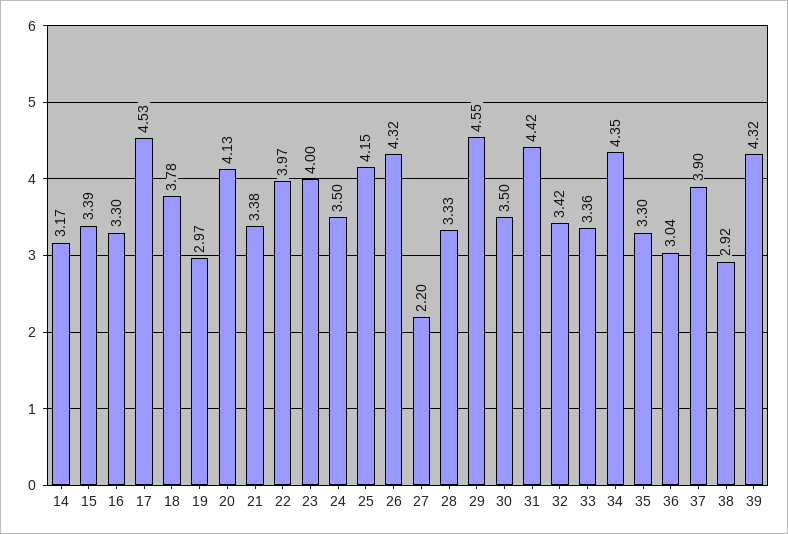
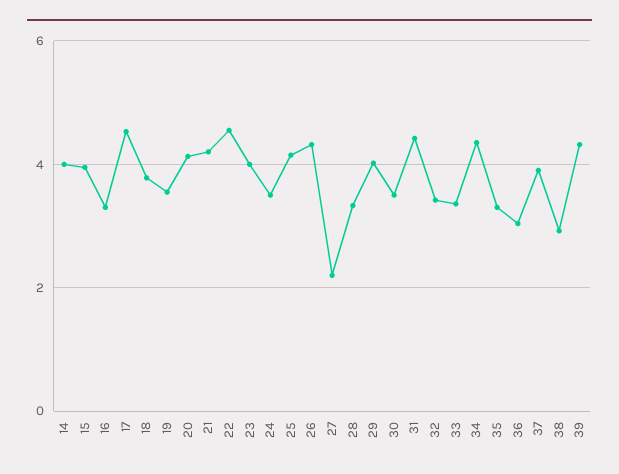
14: 3.17 -> 4
15: 3.39 -> 4
19: 2.97 -> 3.6
21: 3.38 -> 4.2
22: 3.97 -> 4.6
29: 4.55 -> 4

